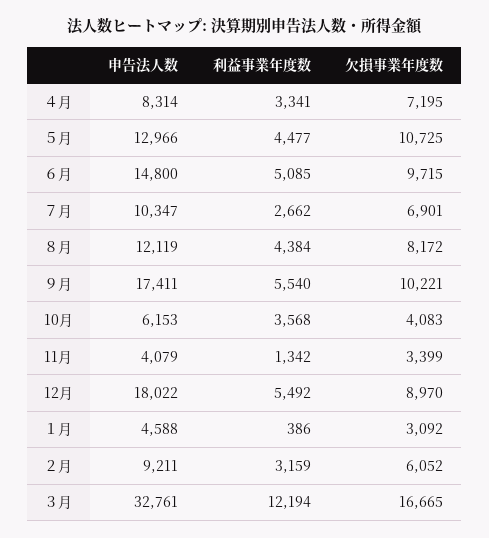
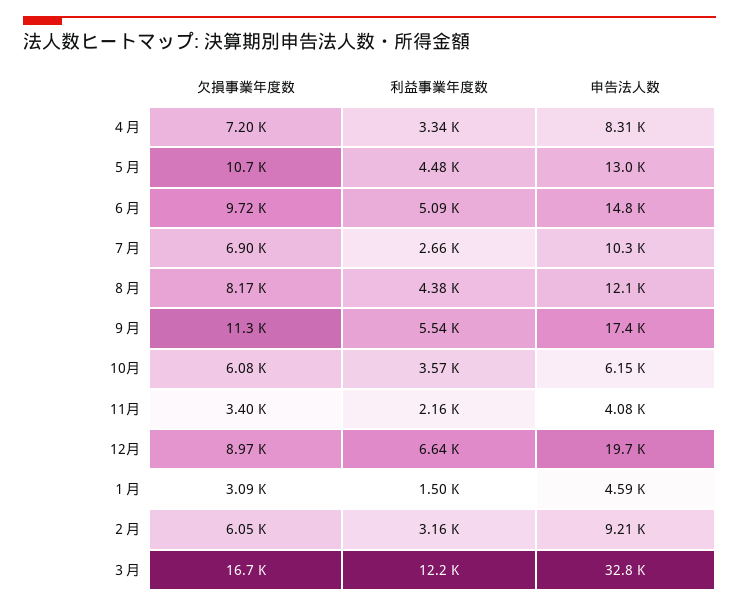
欠損事業年度数, ９月: 10221 -> 11300
欠損事業年度数, 10月: 4083 -> 6080
利益事業年度数, 11月: 1342 -> 2160
申告法人数, 12月: 18022 -> 19700
利益事業年度数, 12月: 5492 -> 6640
利益事業年度数, １月: 386 -> 1500

